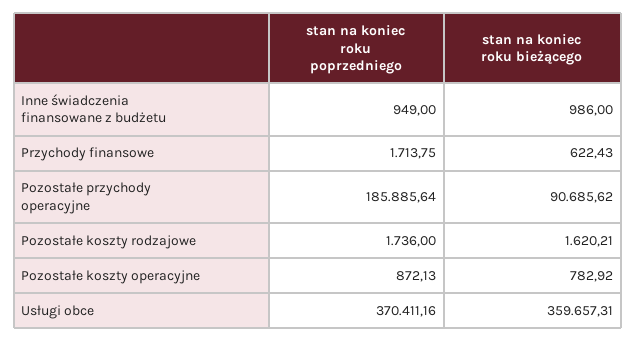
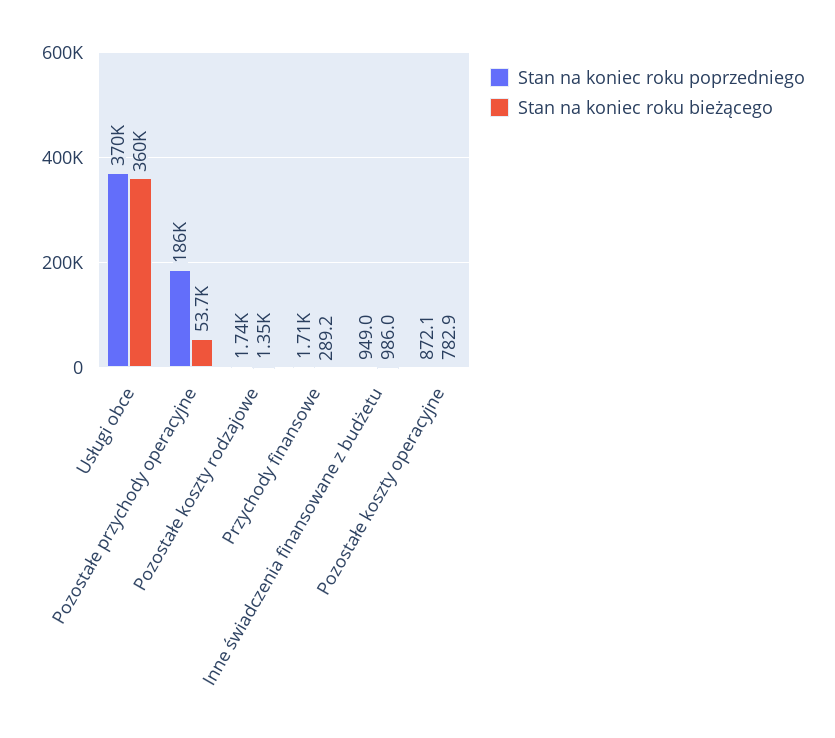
stan na koniec roku bieżącego, Przychody finansowe: 622.43 -> 289.2
stan na koniec roku bieżącego, Pozostałe przychody operacyjne: 90685.62 -> 53700
stan na koniec roku bieżącego, Pozostałe koszty rodzajowe: 1620.21 -> 1350

